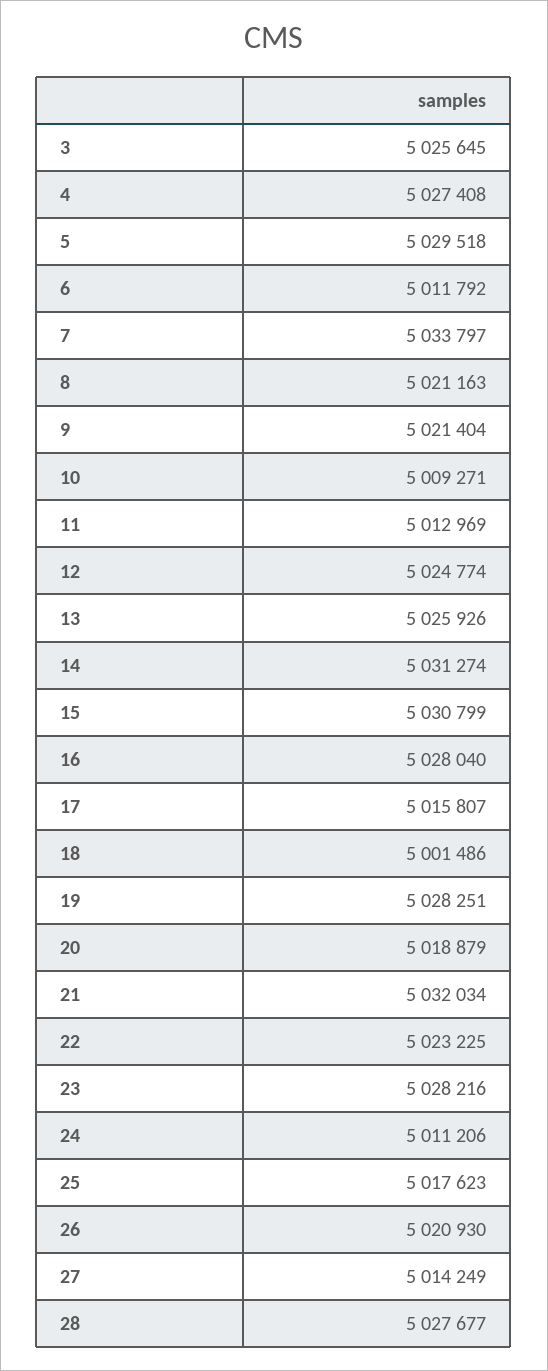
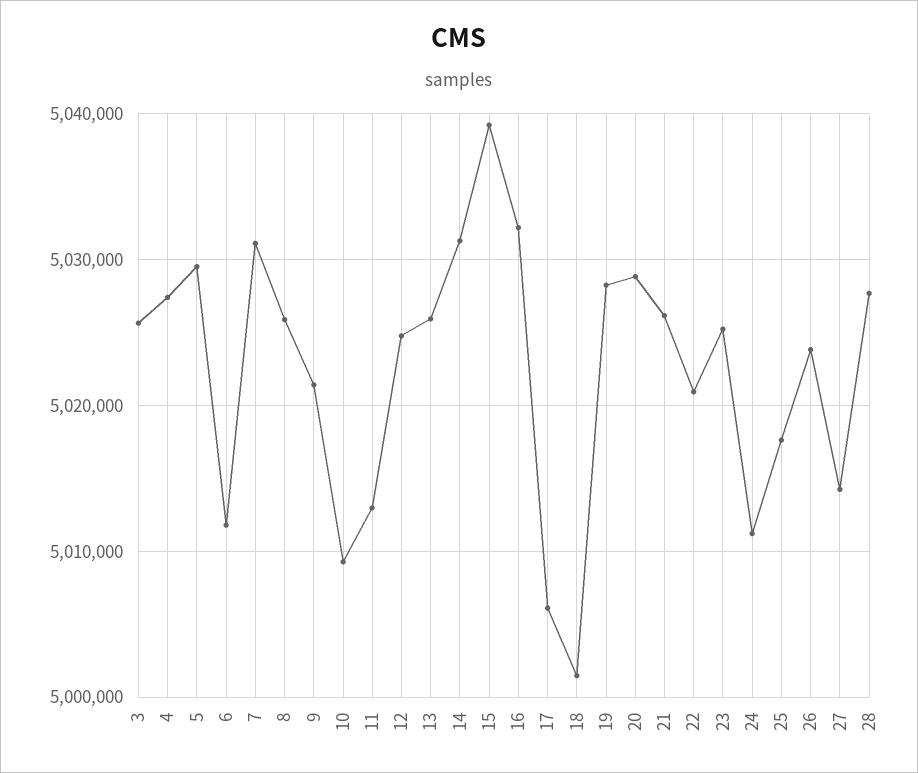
7: 5033797 -> 5031000
8: 5021163 -> 5026000
15: 5030799 -> 5039000
16: 5028040 -> 5032000
17: 5015807 -> 5006000
20: 5018879 -> 5029000
21: 5032034 -> 5026000
22: 5023225 -> 5021000
23: 5028216 -> 5025000
26: 5020930 -> 5024000

